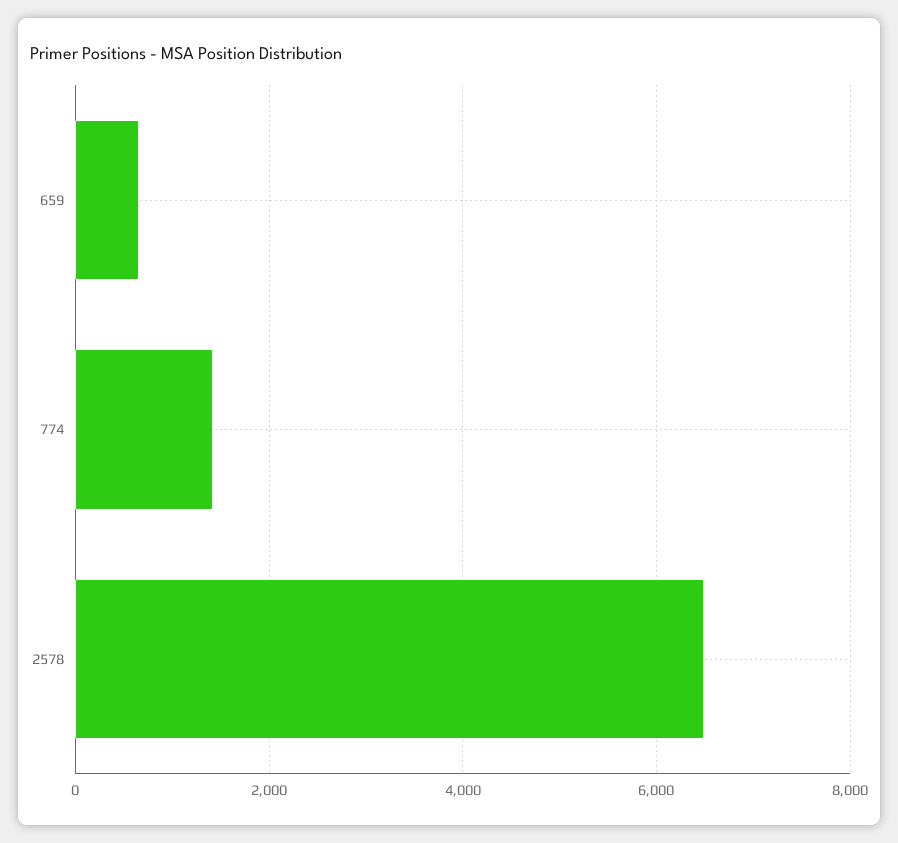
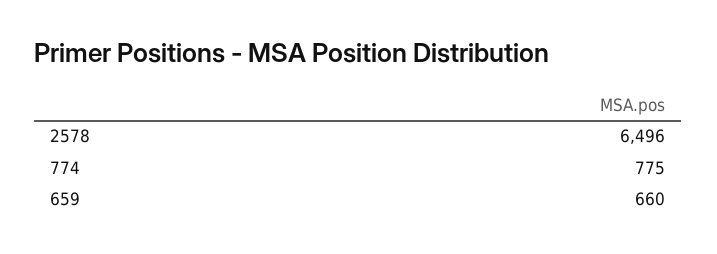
774: 1400 -> 775

